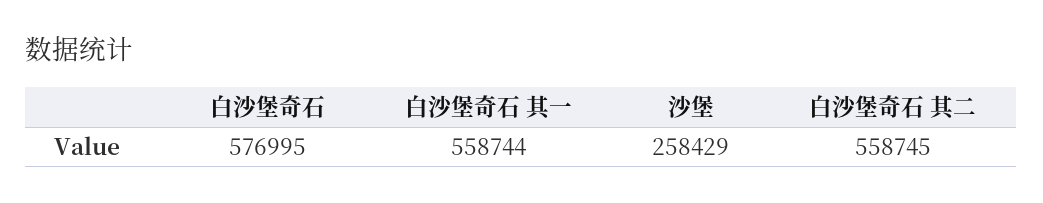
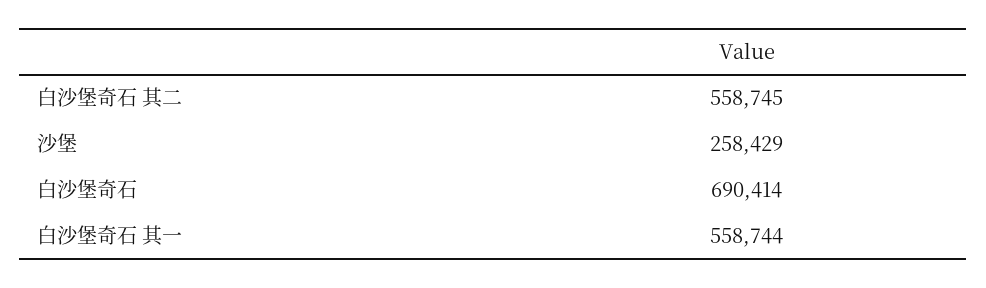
白沙堡奇石: 576995 -> 690414

